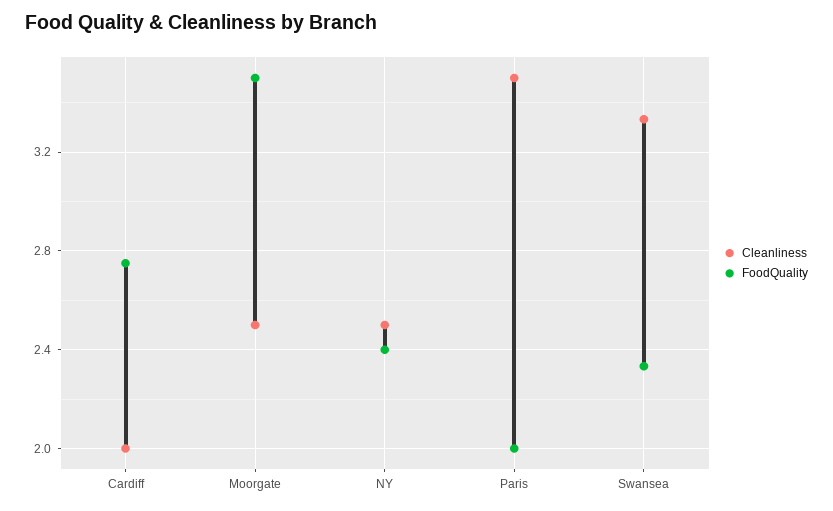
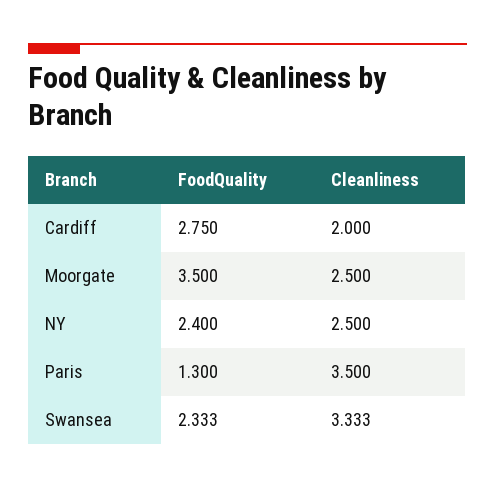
FoodQuality, Paris: 2 -> 1.3

